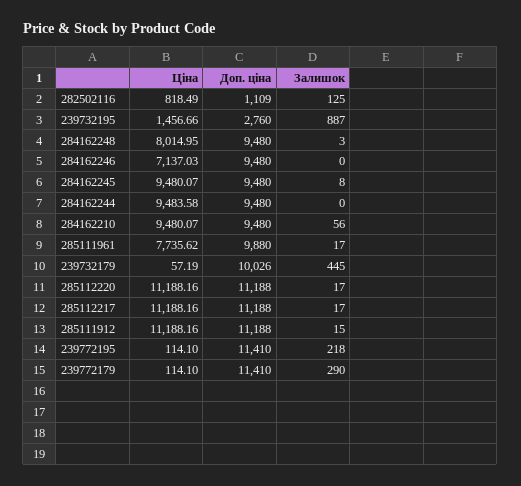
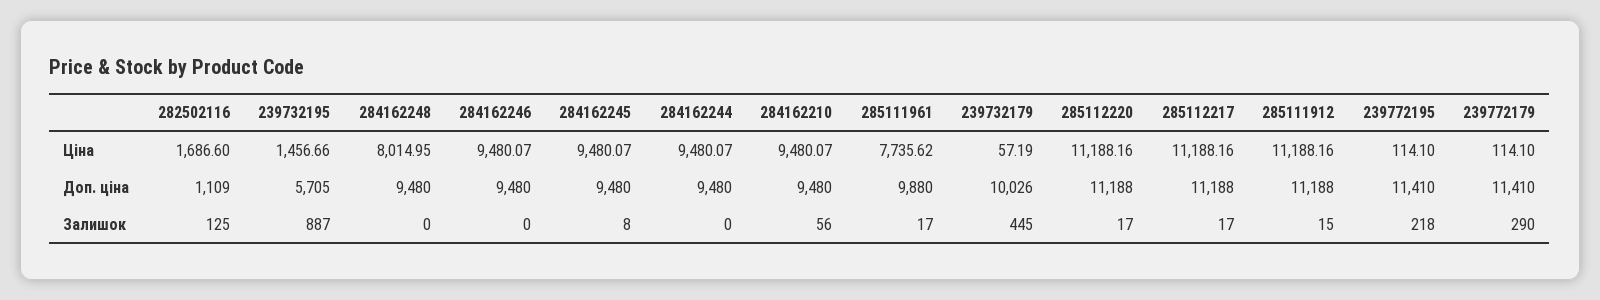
Ціна, 282502116: 818.49 -> 1686.6
Доп. ціна, 239732195: 2760 -> 5705
Залишок, 284162248: 3 -> 0
Ціна, 284162246: 7137.03 -> 9480.07
Ціна, 284162244: 9483.58 -> 9480.07

